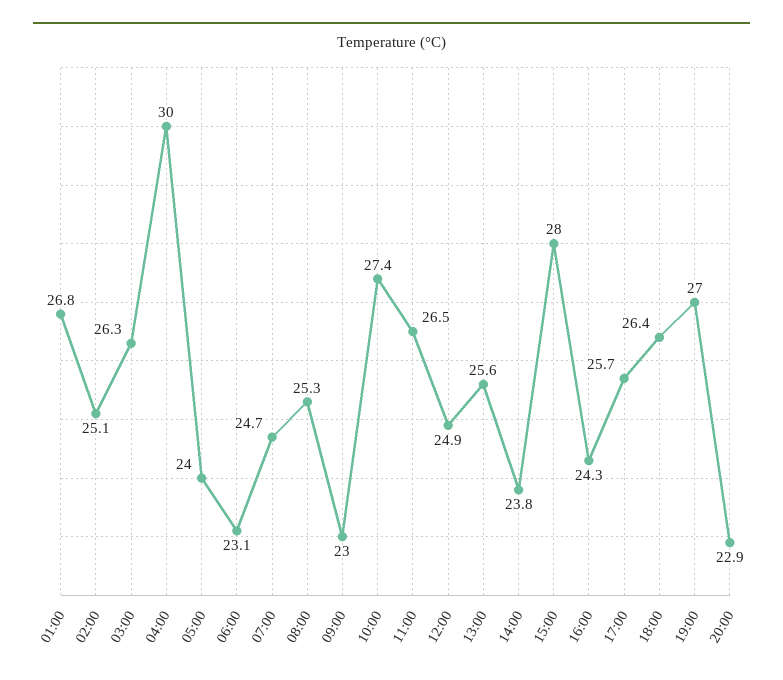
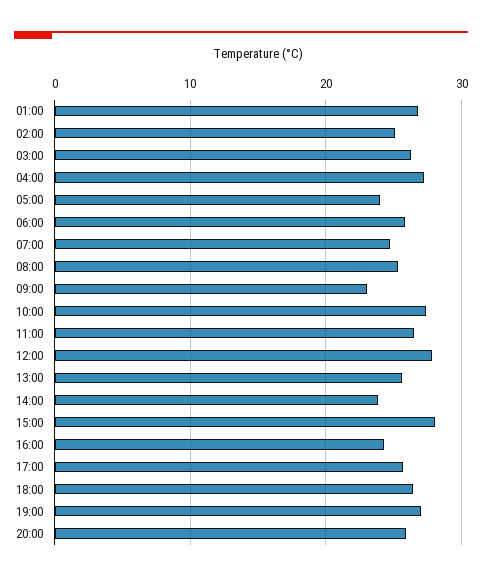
04:00: 30 -> 27
06:00: 23.1 -> 26
12:00: 24.9 -> 28
20:00: 22.9 -> 26

